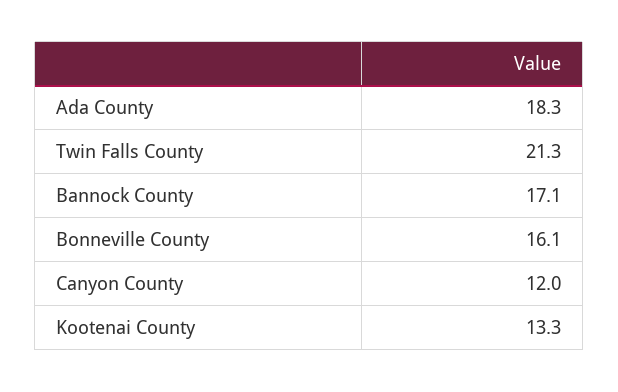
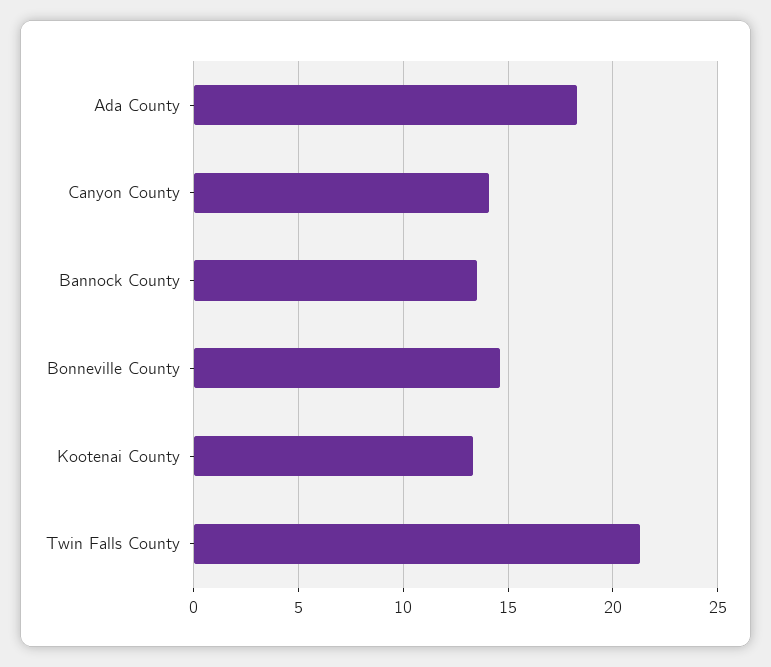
Bannock County: 17.1 -> 13.5
Bonneville County: 16.1 -> 14.5
Canyon County: 12 -> 14

